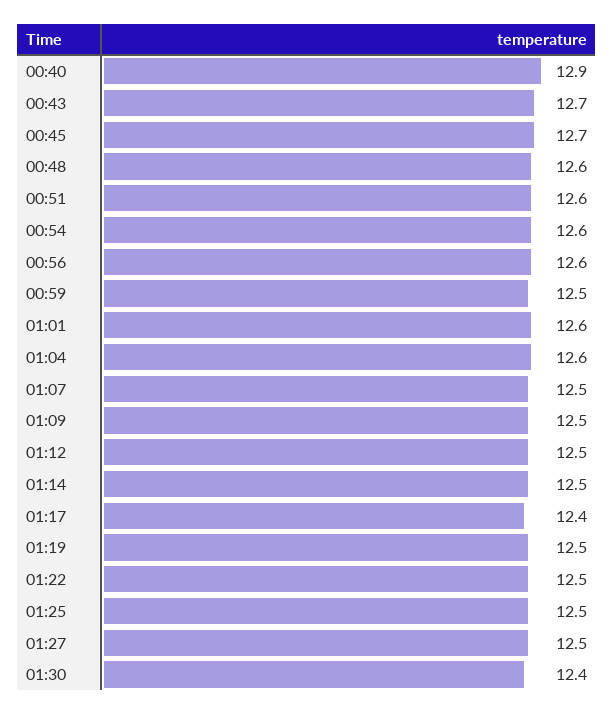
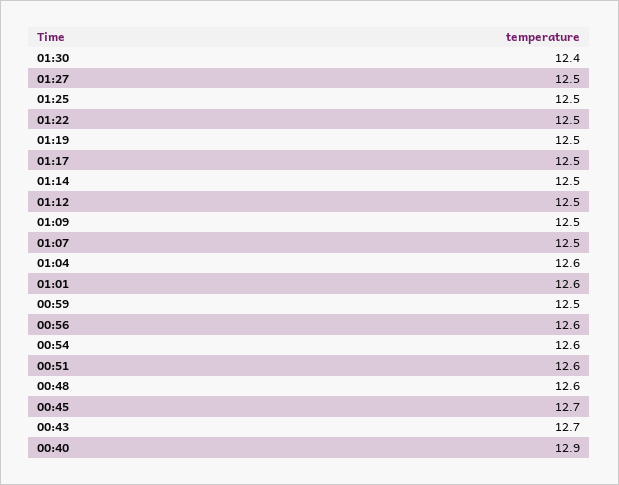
01:17: 12.4 -> 12.5

